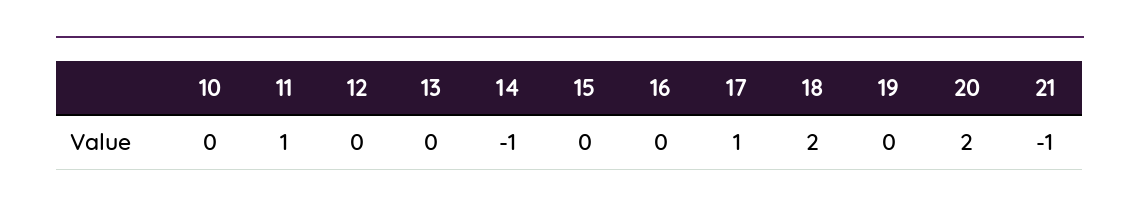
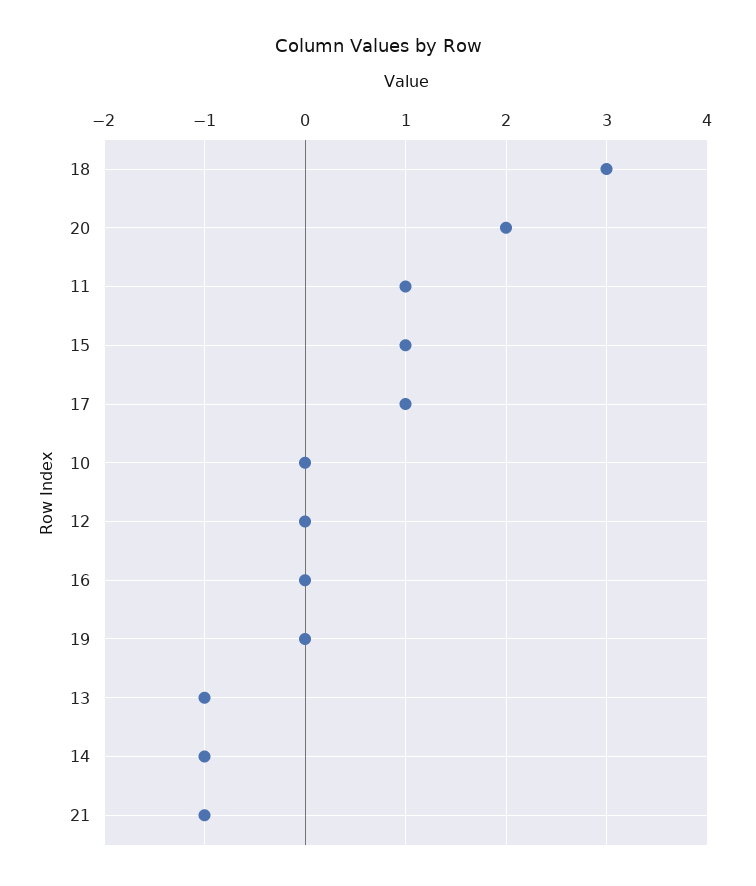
13: 0 -> -1
15: 0 -> 1
18: 2 -> 3

